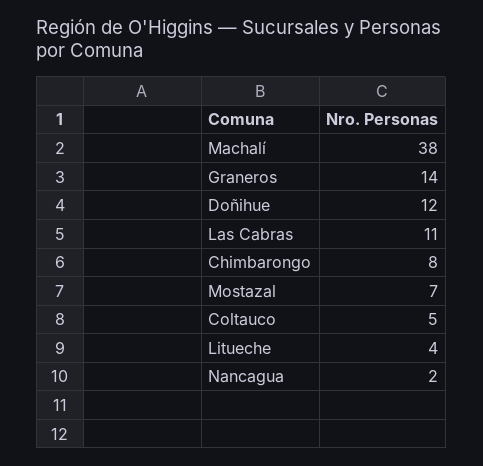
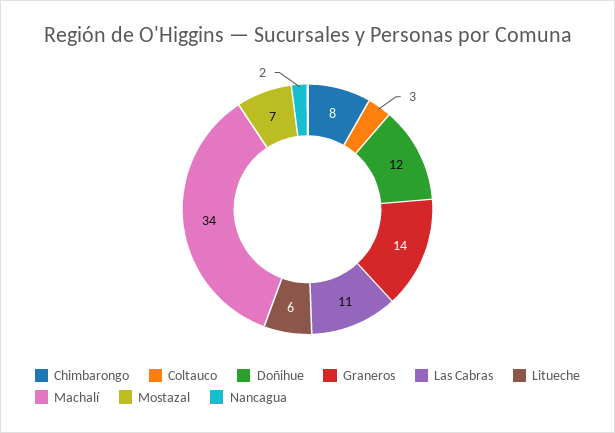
Machalí: 38 -> 34
Coltauco: 5 -> 3
Litueche: 4 -> 6

